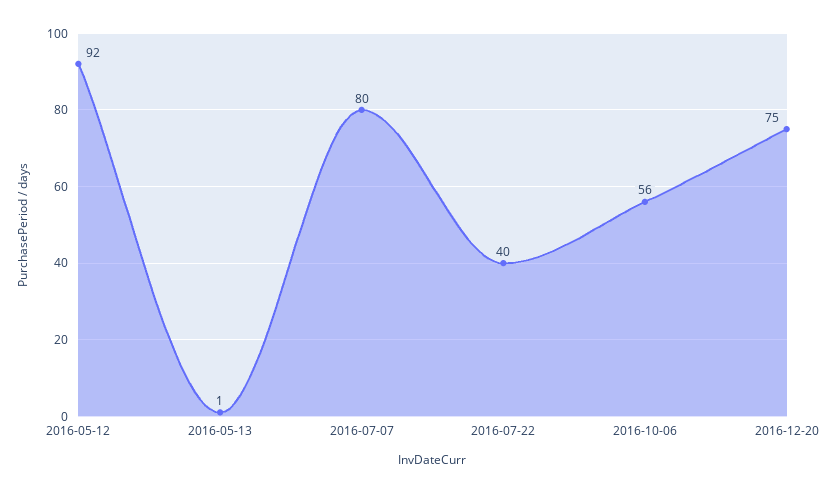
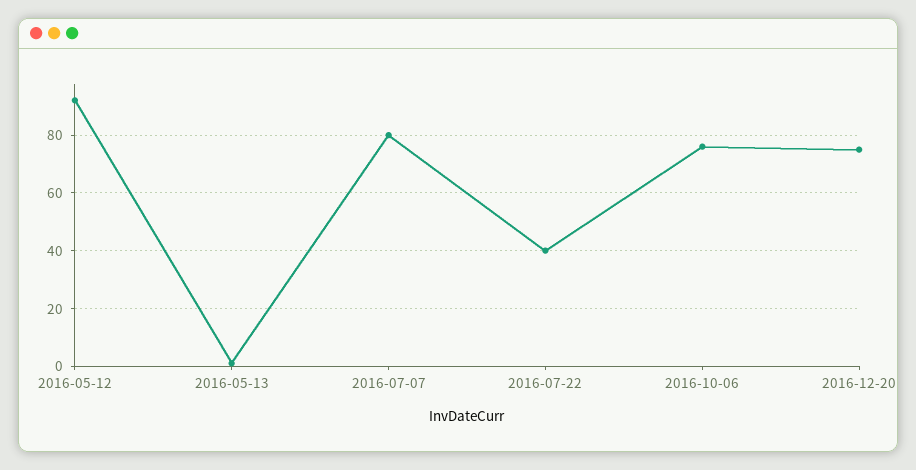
2016-10-06: 56 -> 75

